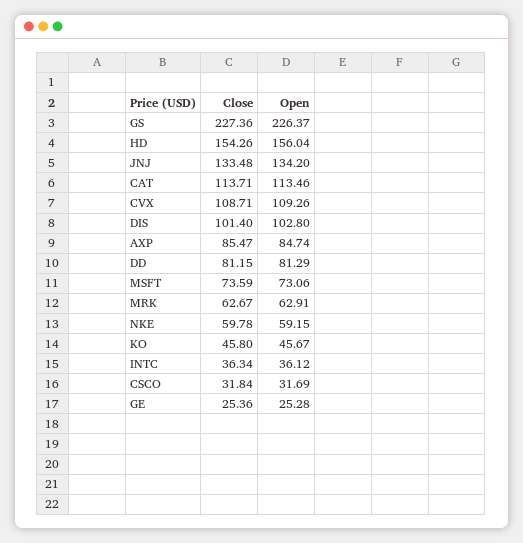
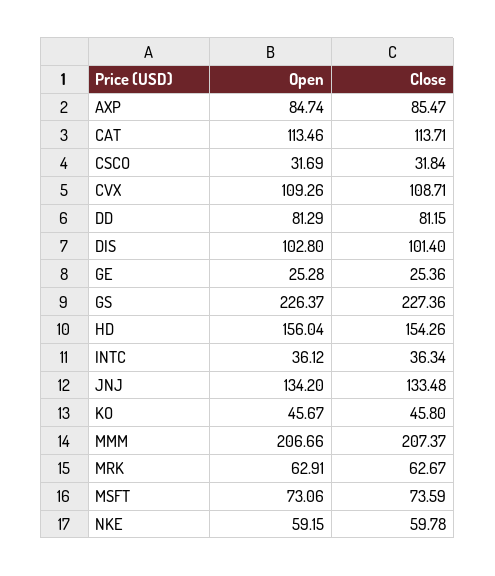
Open, MMM: none -> 206.66
Close, MMM: none -> 207.37

